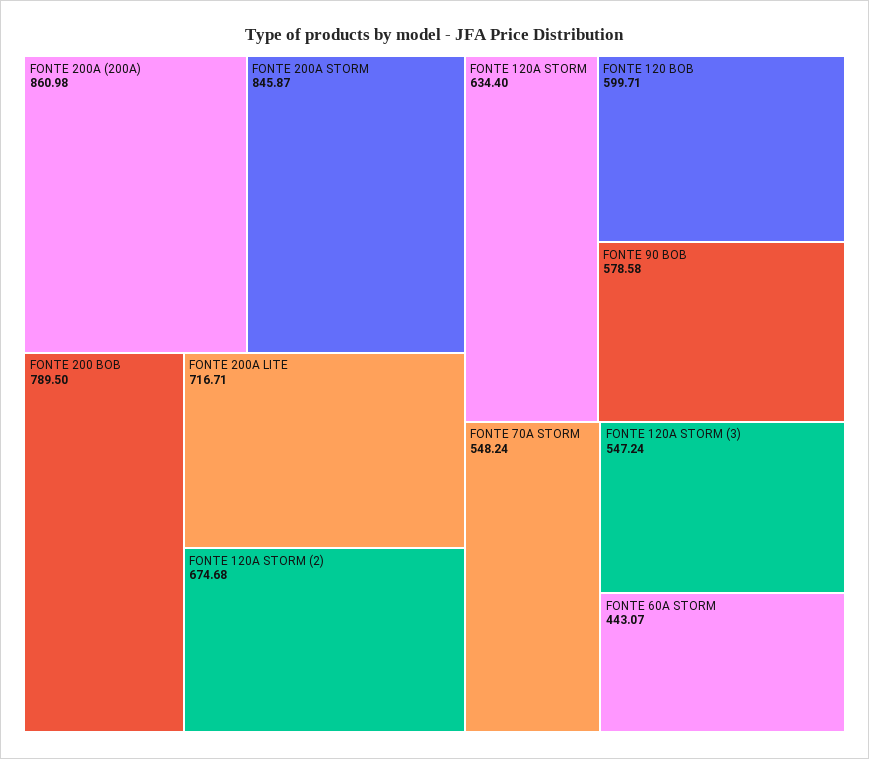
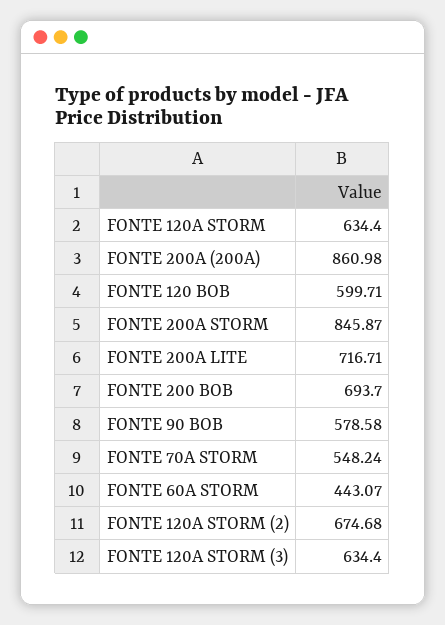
FONTE 200 BOB: 789.5 -> 693.7
FONTE 120A STORM (3): 547.24 -> 634.4

